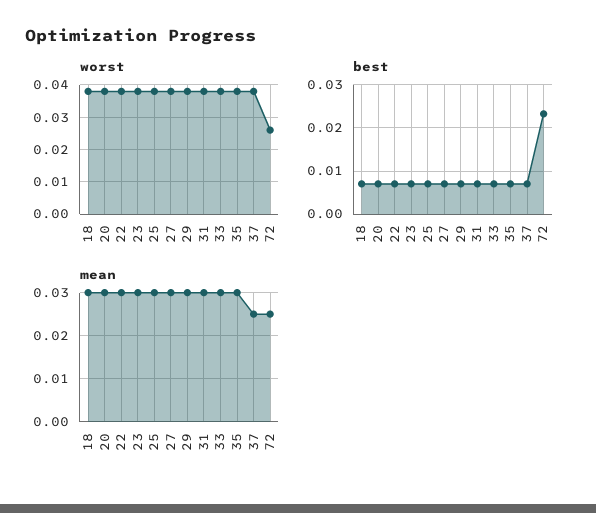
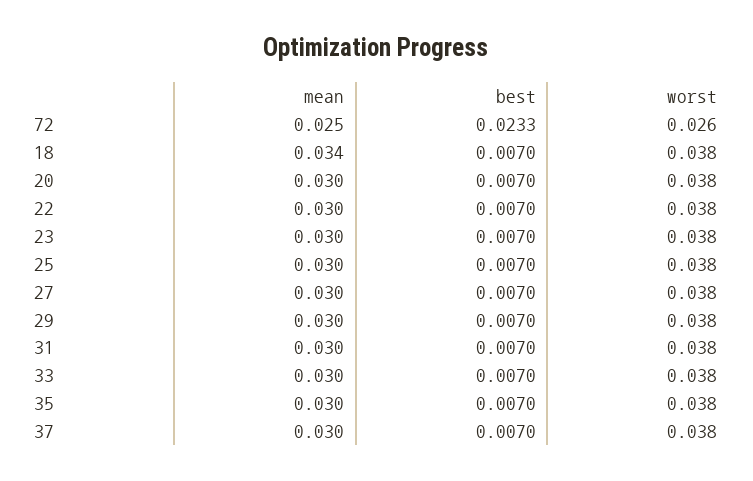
mean, 18: 0.03 -> 0.034
mean, 37: 0.025 -> 0.03

